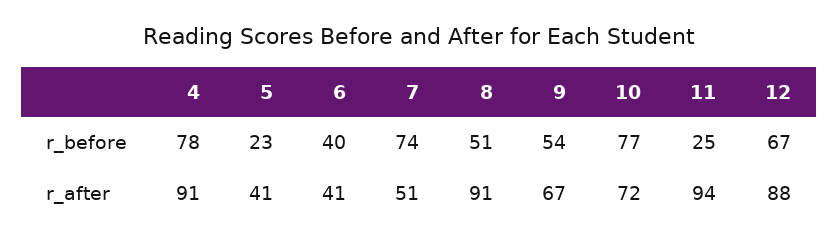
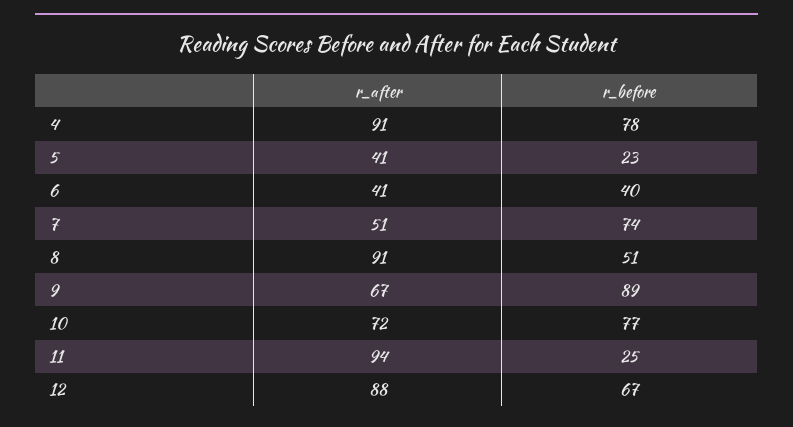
9, r_before: 54 -> 89

